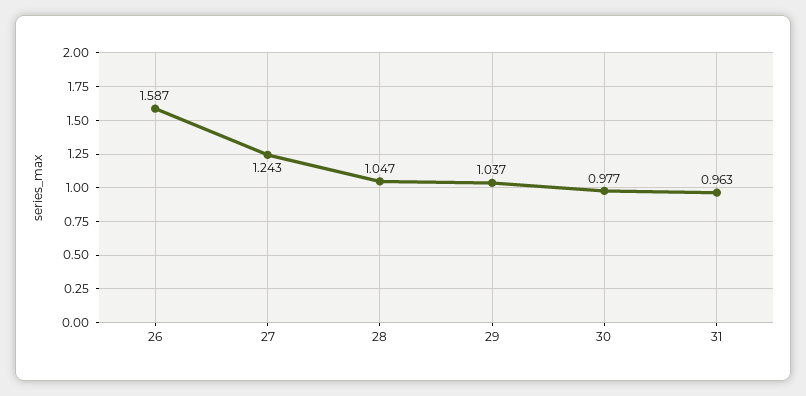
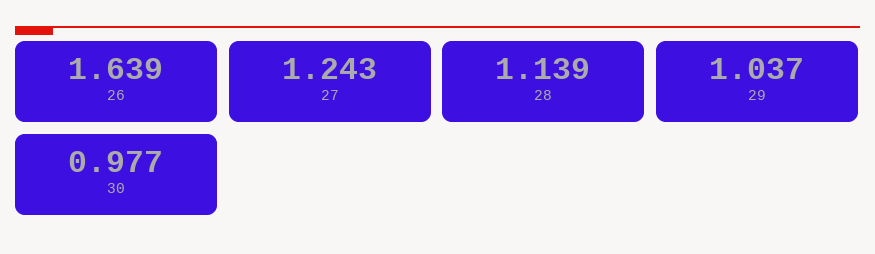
26: 1.587 -> 1.639
28: 1.047 -> 1.139
31: 0.963 -> none

